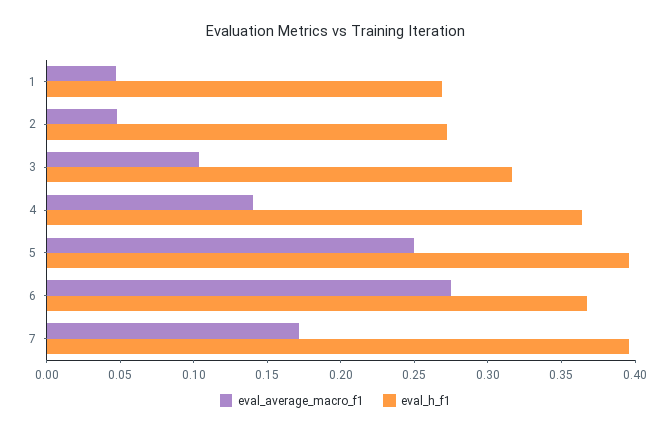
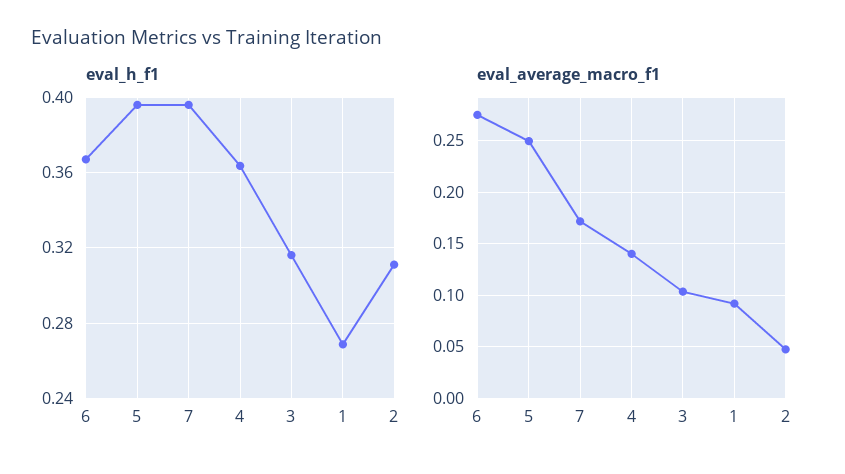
eval_average_macro_f1, 1: 0.05 -> 0.09
eval_h_f1, 2: 0.27 -> 0.31

